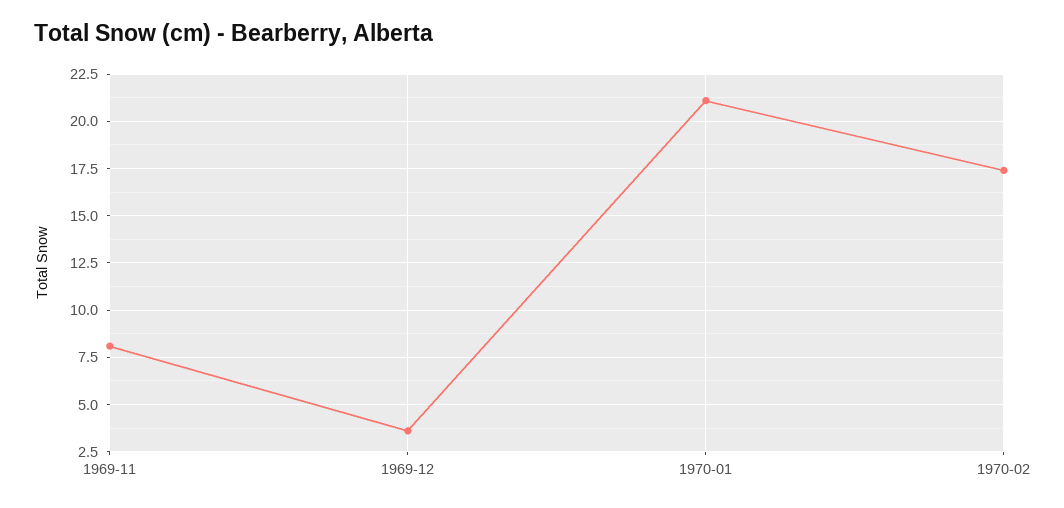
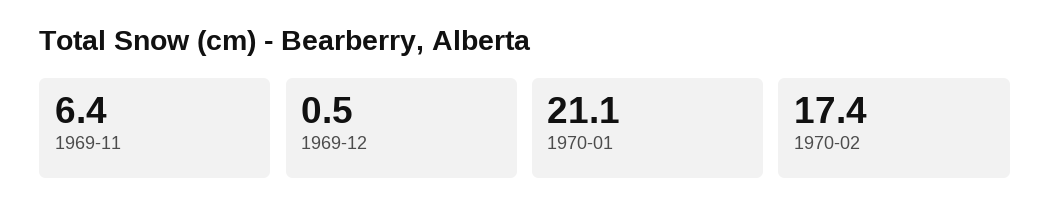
1969-11: 8 -> 6.4
1969-12: 3.5 -> 0.5

